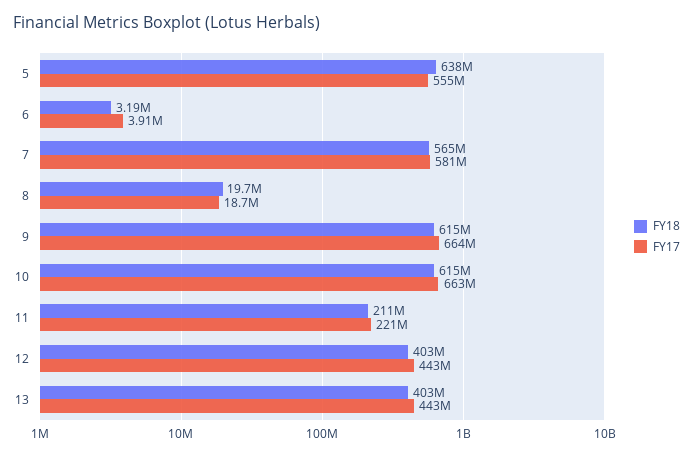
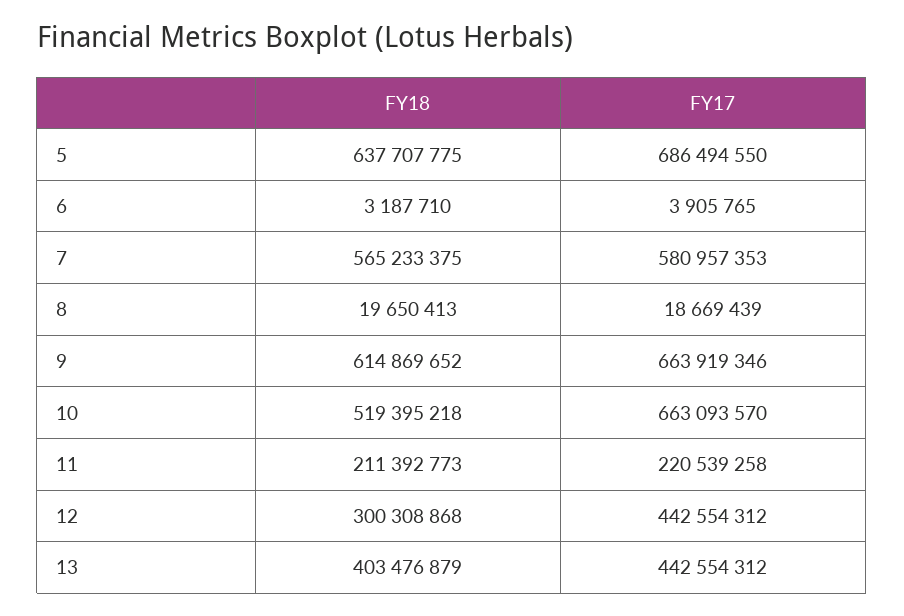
FY17, 5: 555000000 -> 686494550
FY18, 10: 615000000 -> 519395218
FY18, 12: 403000000 -> 300308868

